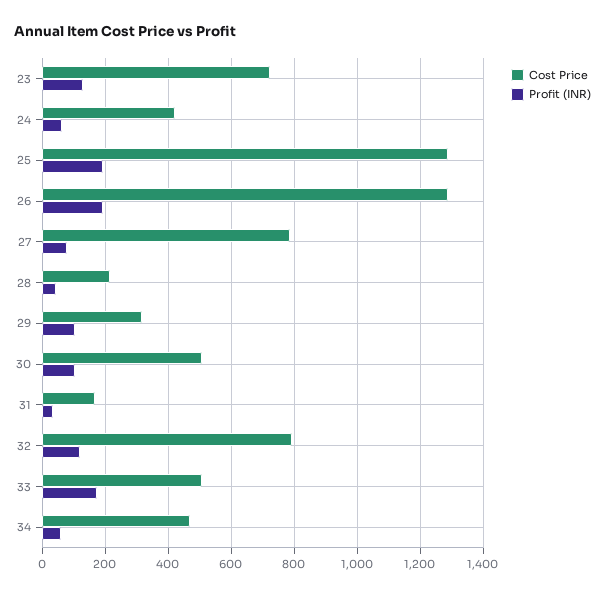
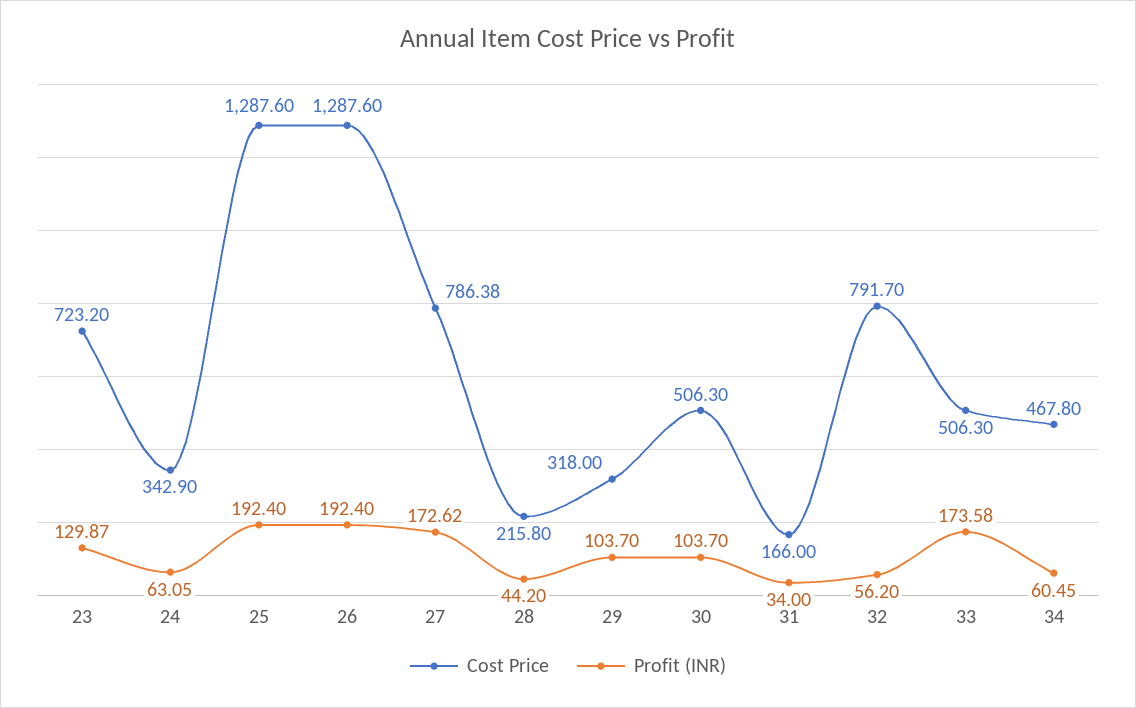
Cost Price, 24: 420 -> 342.9
Profit (INR), 27: 80 -> 172.62
Profit (INR), 32: 120 -> 56.2

